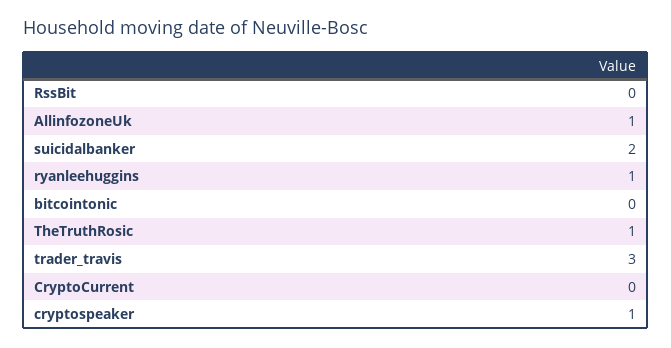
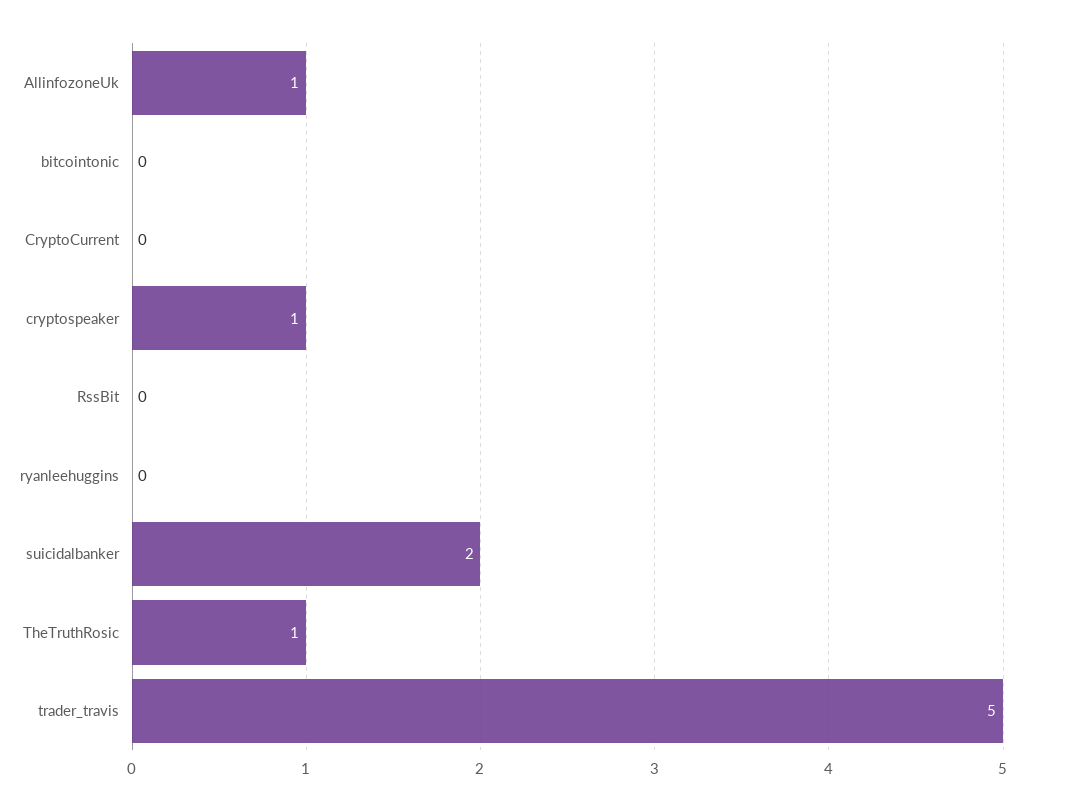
ryanleehuggins: 1 -> 0
trader_travis: 3 -> 5

